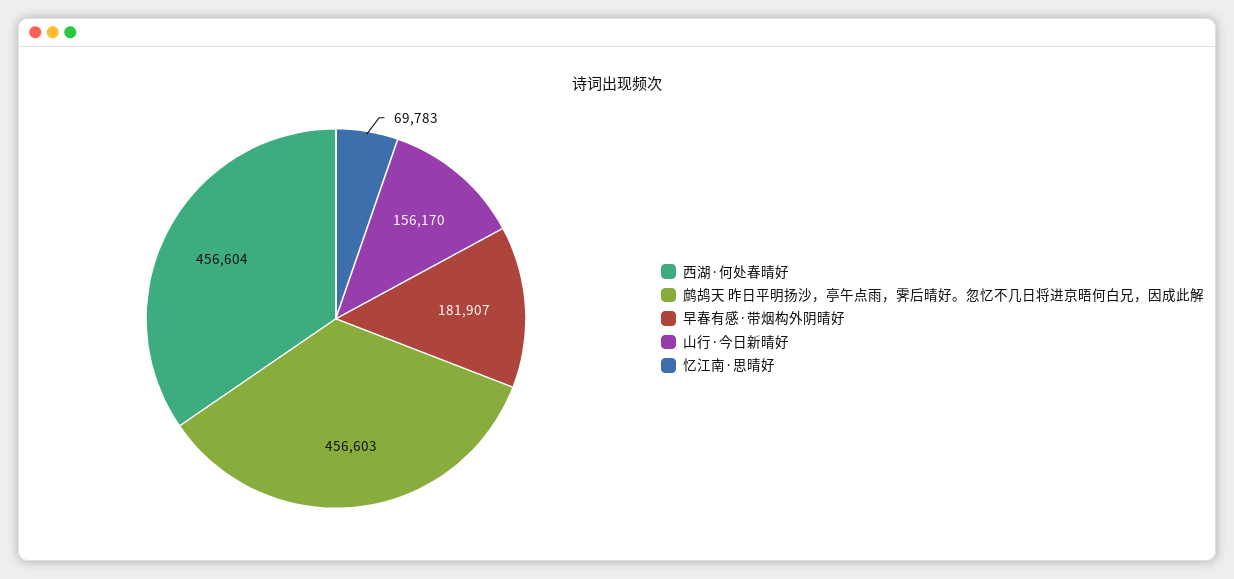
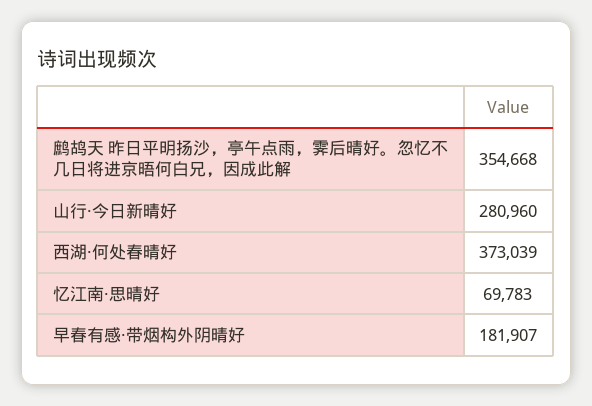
西湖·何处春晴好: 456604 -> 373039
鹧鸪天 昨日平明扬沙，亭午点雨，霁后晴好。忽忆不几日将进京晤何白兄，因成此解: 456603 -> 354668
山行·今日新晴好: 156170 -> 280960

